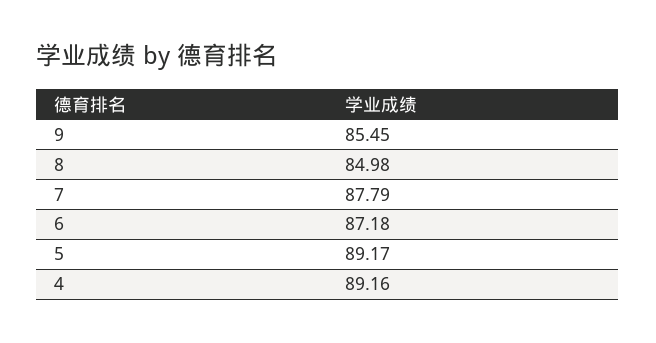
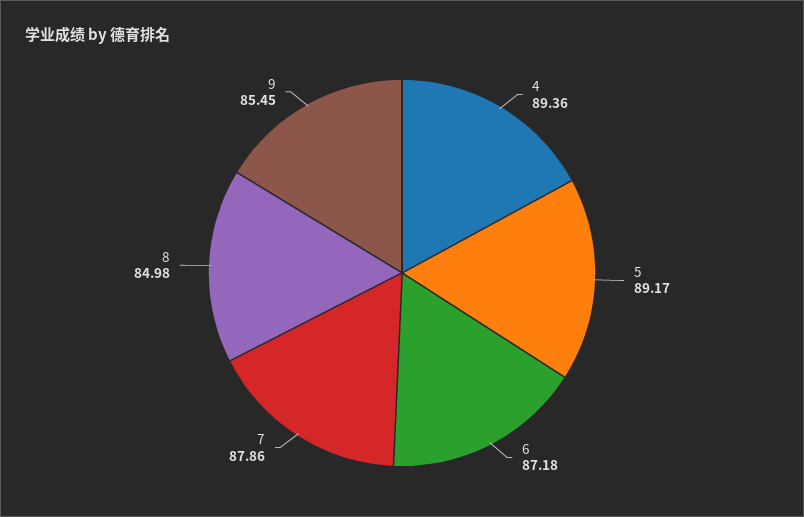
7: 87.79 -> 87.86
4: 89.16 -> 89.36

